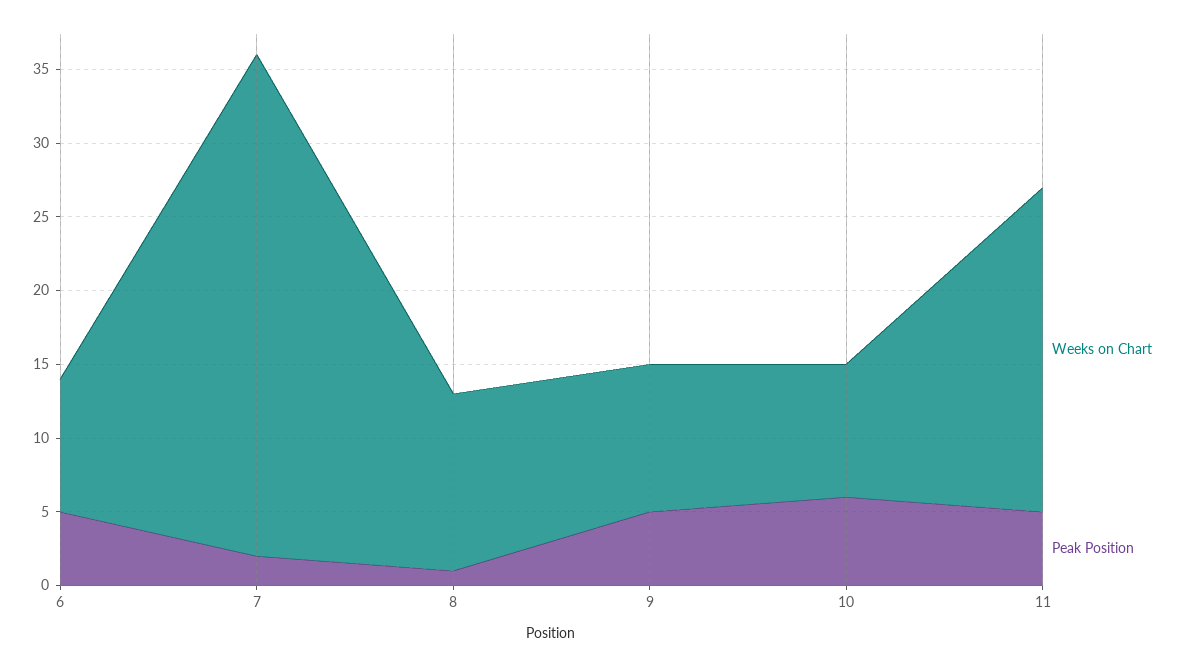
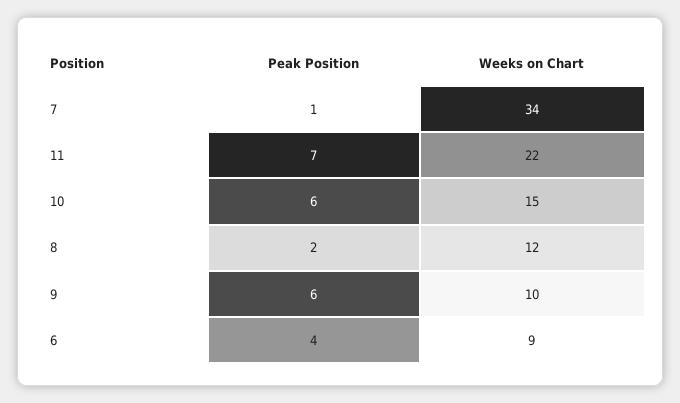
Peak Position, 6: 5 -> 4
Peak Position, 7: 2 -> 1
Peak Position, 8: 1 -> 2
Peak Position, 9: 5 -> 6
Weeks on Chart, 10: 9 -> 15
Peak Position, 11: 5 -> 7

